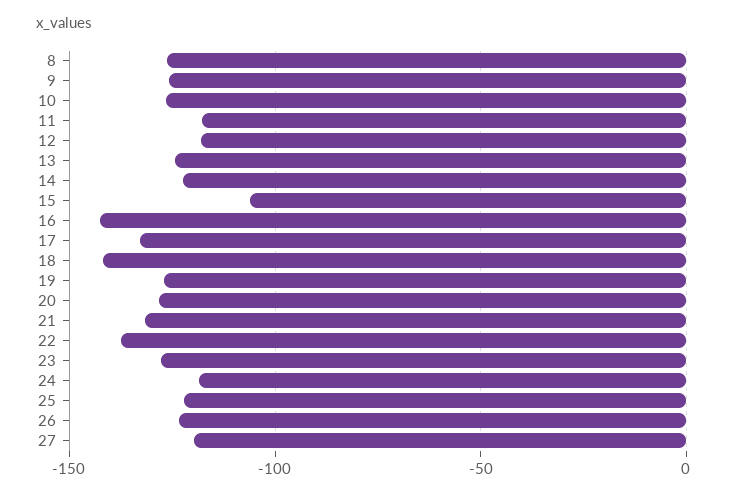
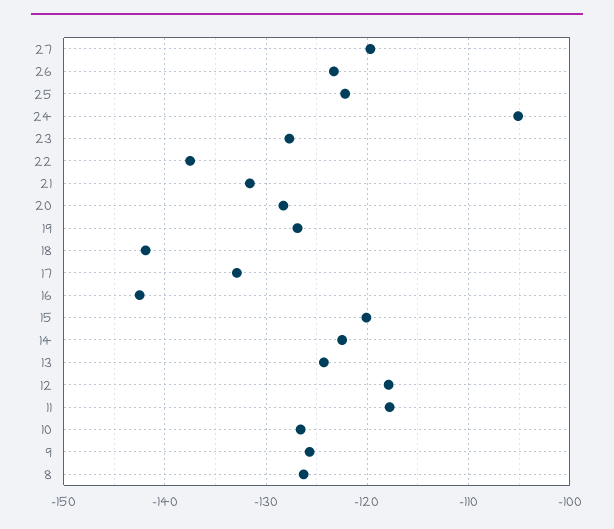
15: -105 -> -120
24: -120 -> -105

